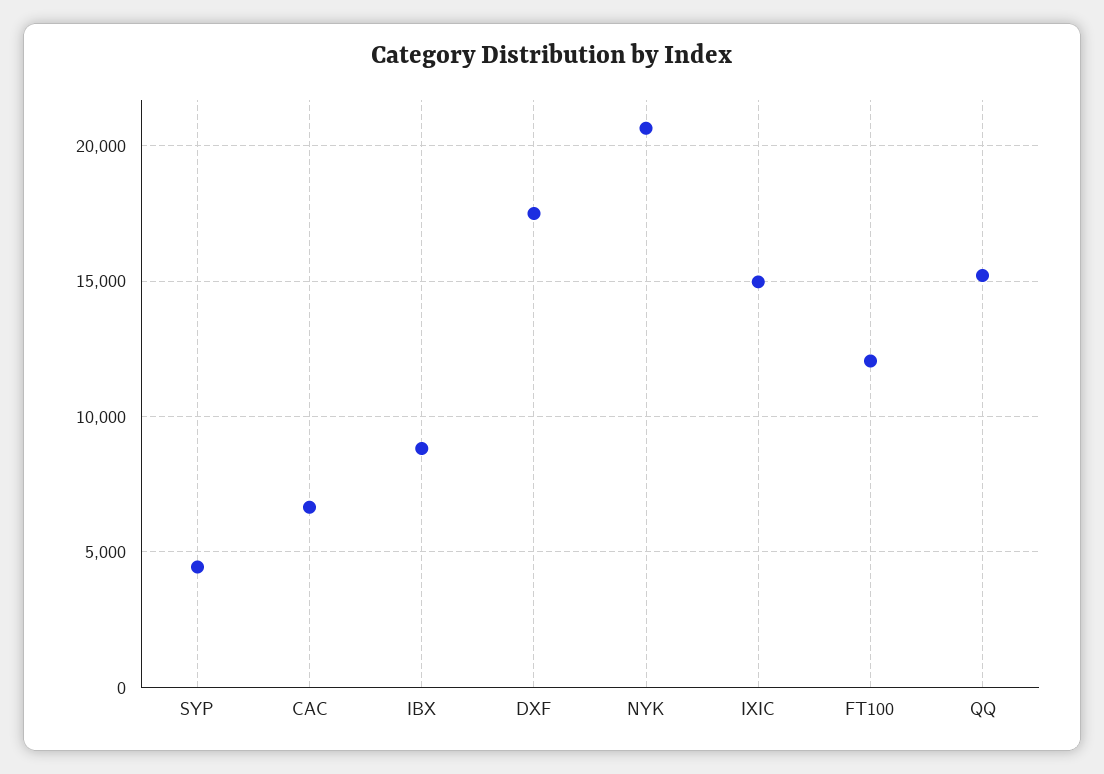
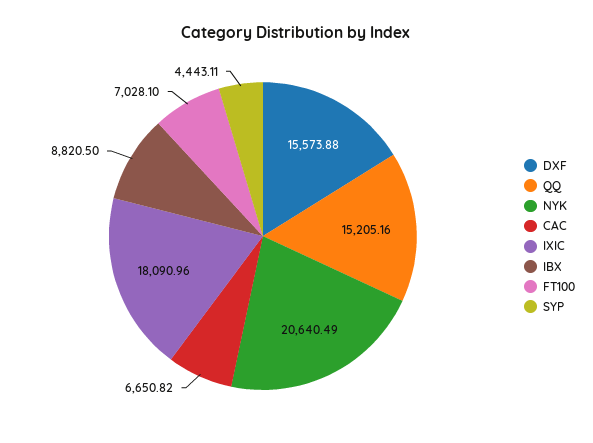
DXF: 17500 -> 15573.88
IXIC: 15000 -> 18090.96
FT100: 12000 -> 7028.1

